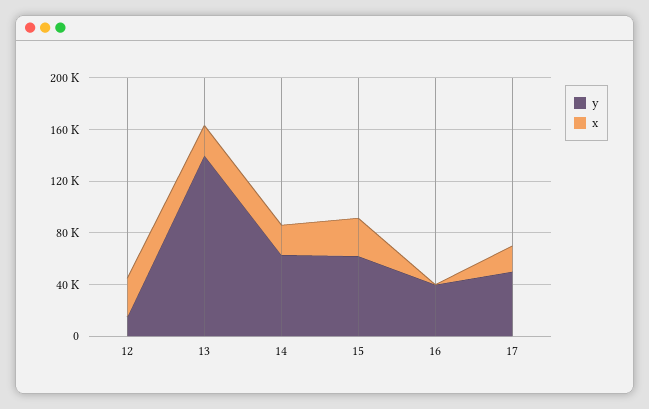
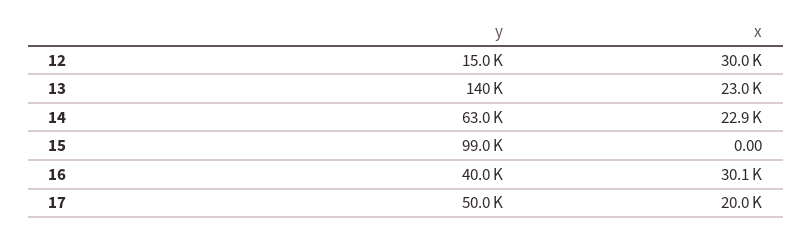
y, 15: 60000 -> 99000
x, 15: 30000 -> 0
x, 16: 0 -> 30100

